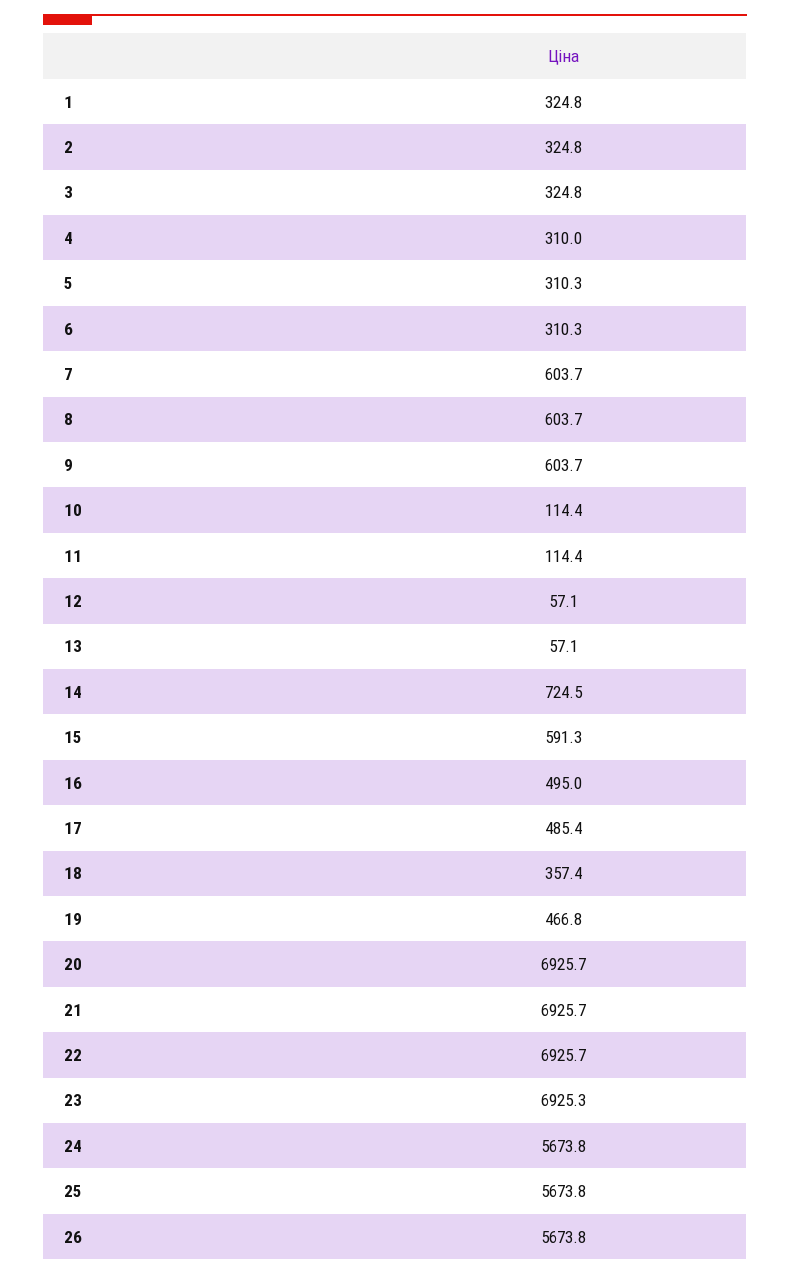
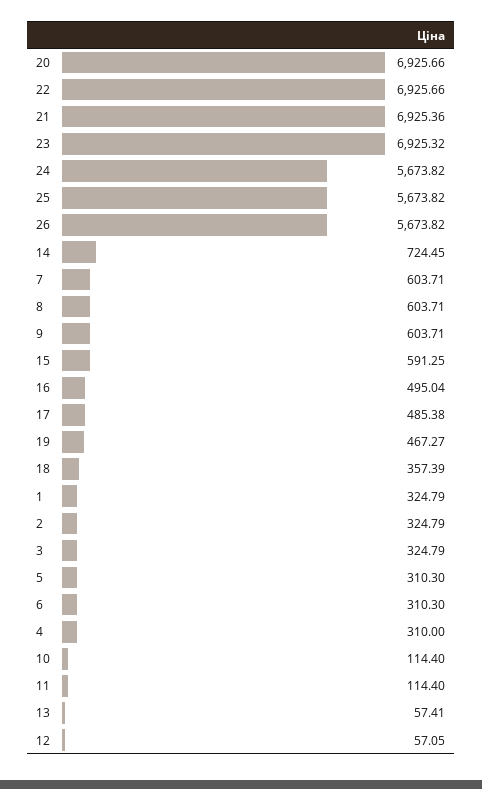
13: 57.1 -> 57.41
19: 466.8 -> 467.27
21: 6925.7 -> 6925.36

